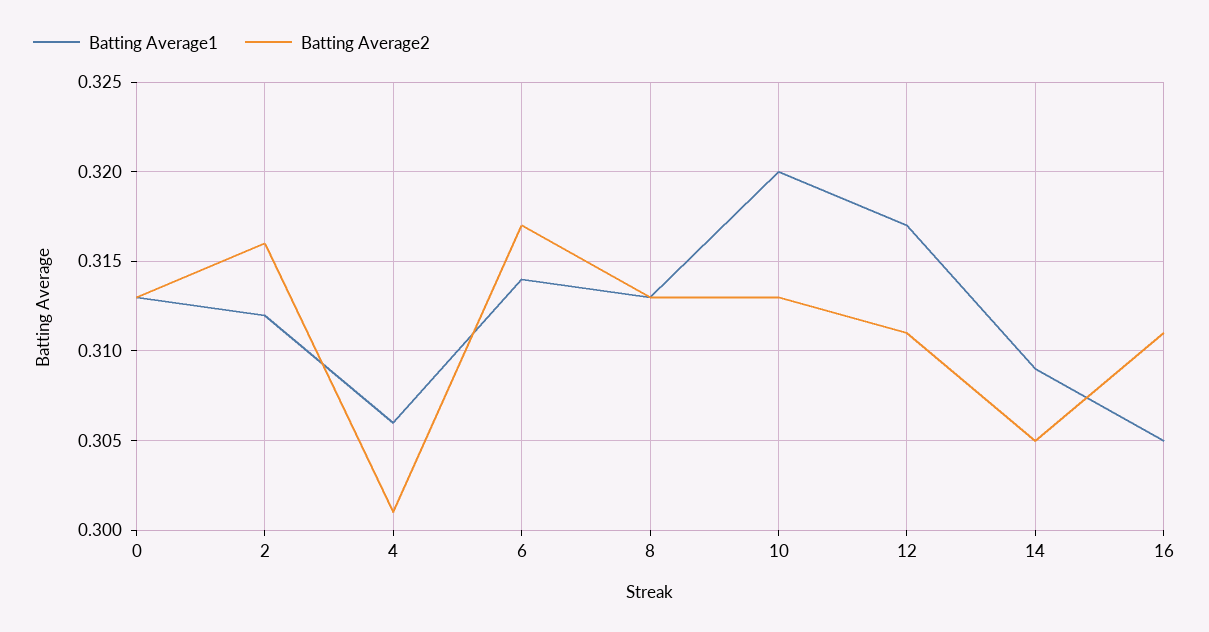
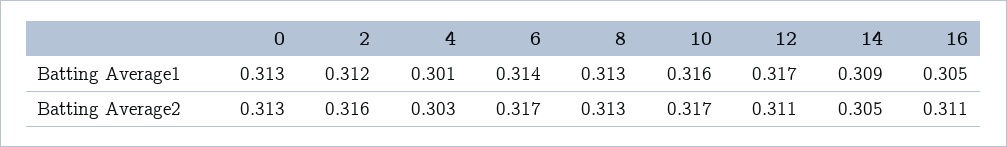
Batting Average1, 4: 0.306 -> 0.301
Batting Average2, 4: 0.301 -> 0.303
Batting Average1, 10: 0.32 -> 0.316
Batting Average2, 10: 0.313 -> 0.317

